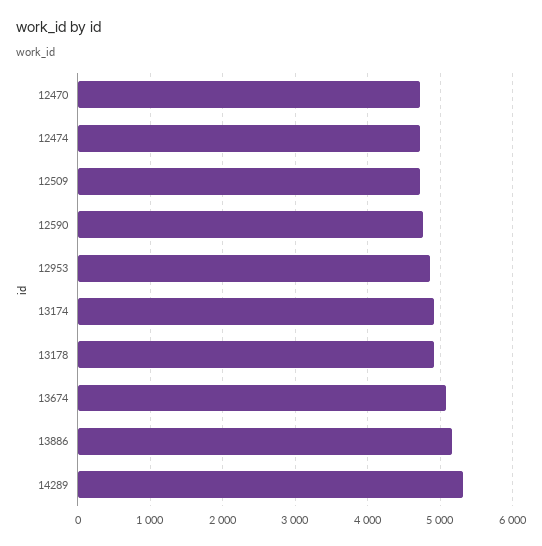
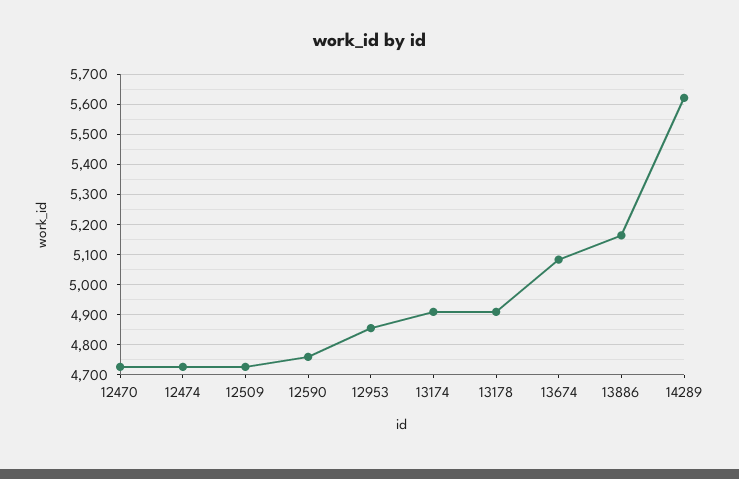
14289: 5300 -> 5620

